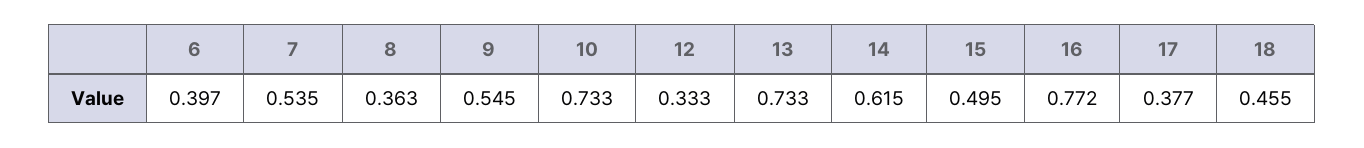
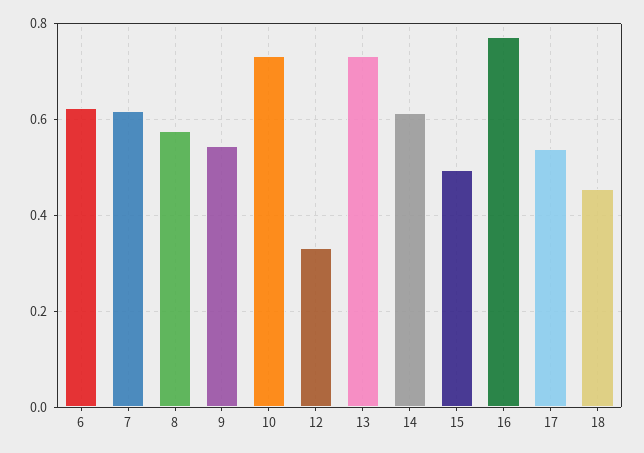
6: 0.397 -> 0.62
7: 0.535 -> 0.62
8: 0.363 -> 0.58
17: 0.377 -> 0.54

